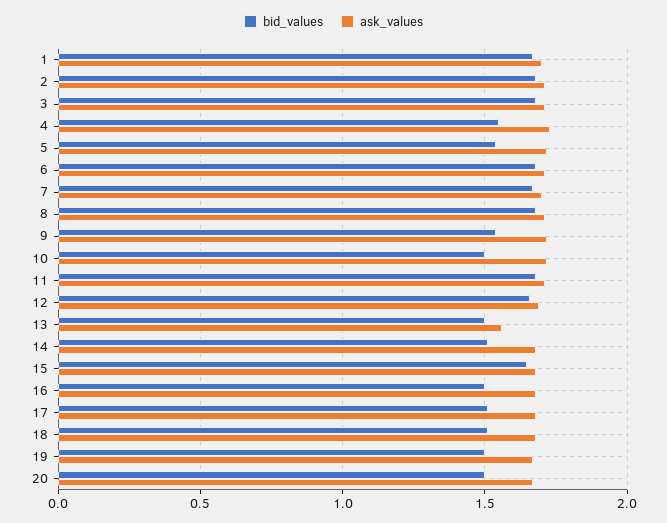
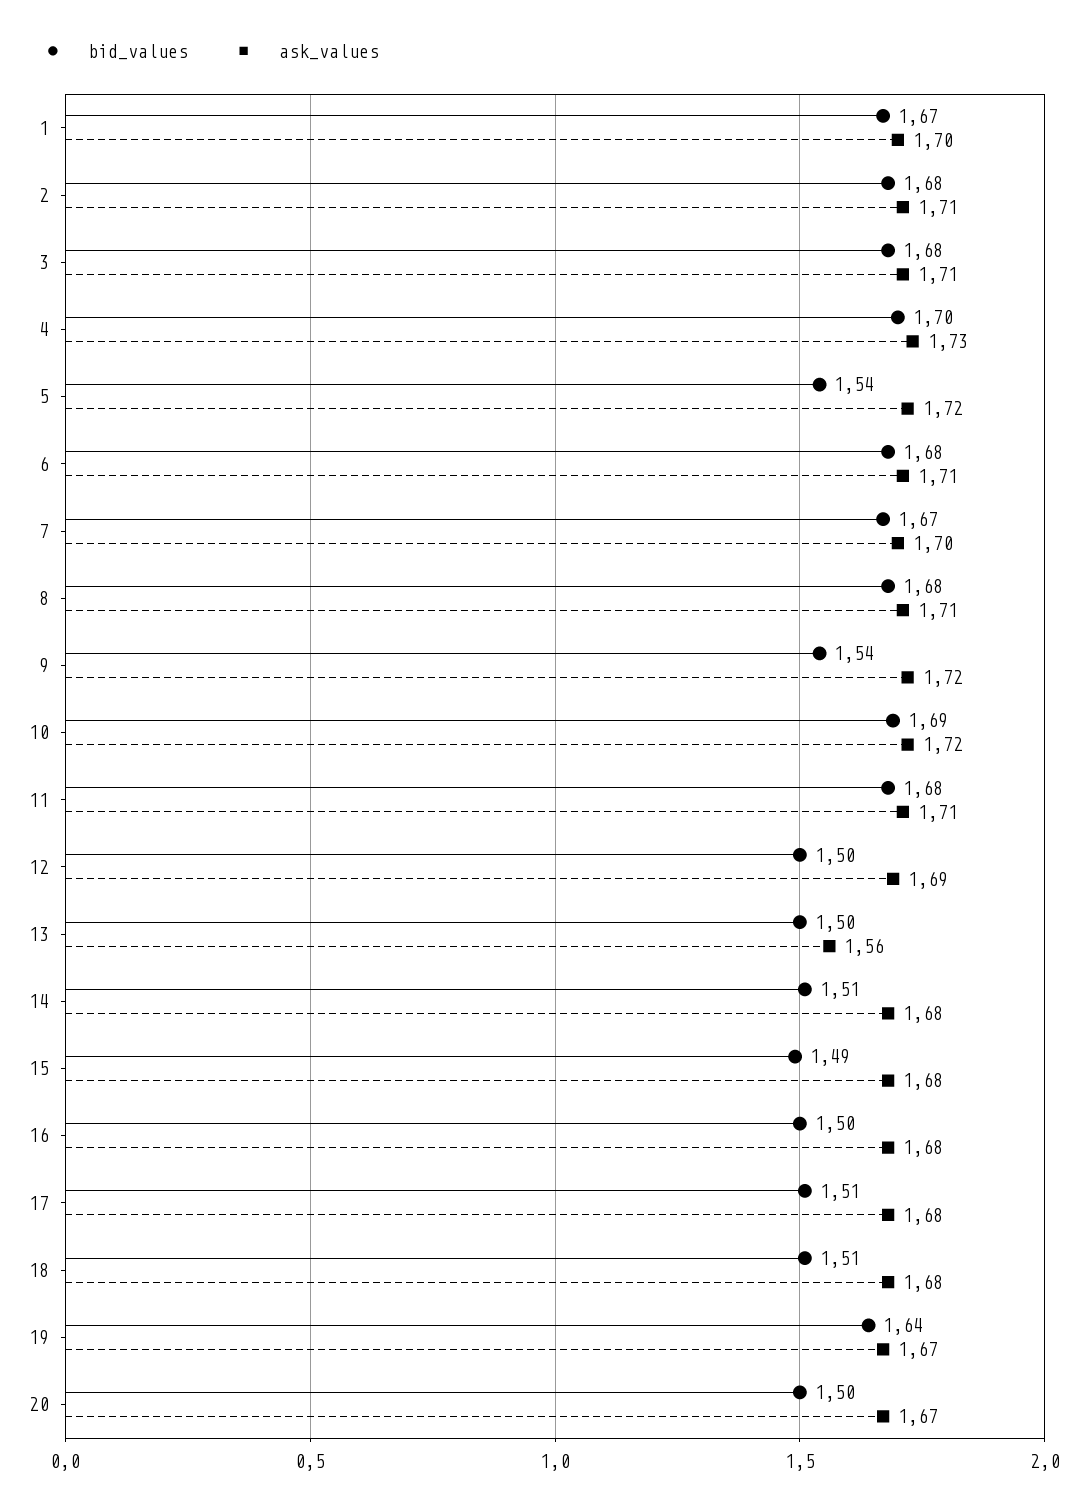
bid_values, 4: 1.55 -> 1.7
bid_values, 10: 1.5 -> 1.69
bid_values, 12: 1.65 -> 1.5
bid_values, 15: 1.65 -> 1.49
bid_values, 19: 1.5 -> 1.64

